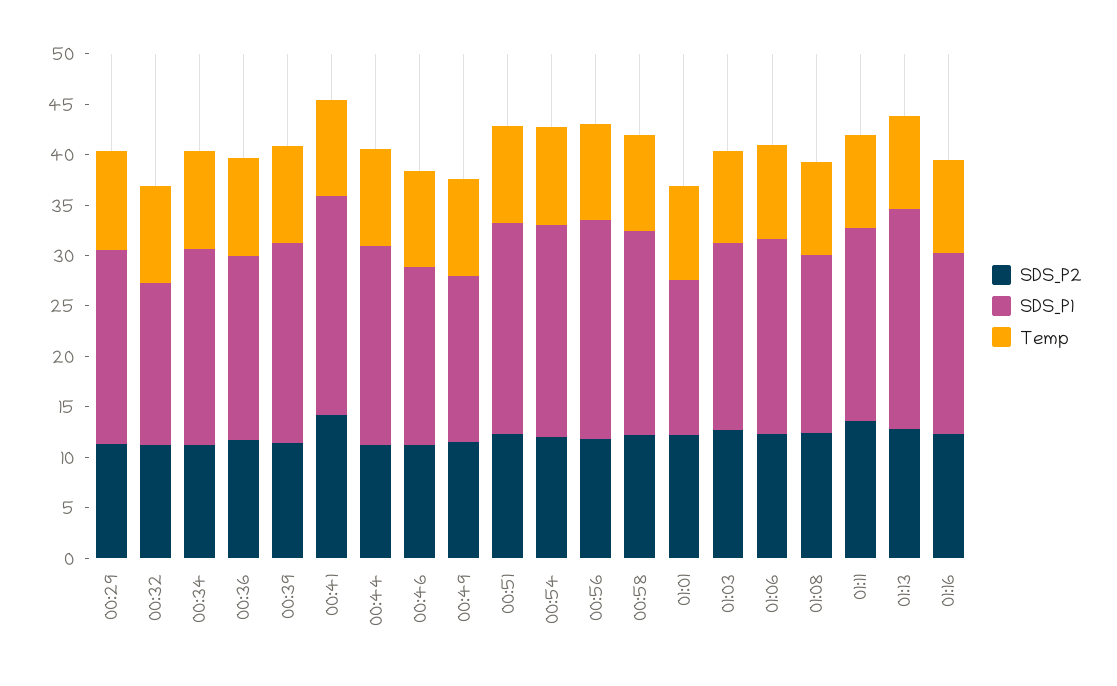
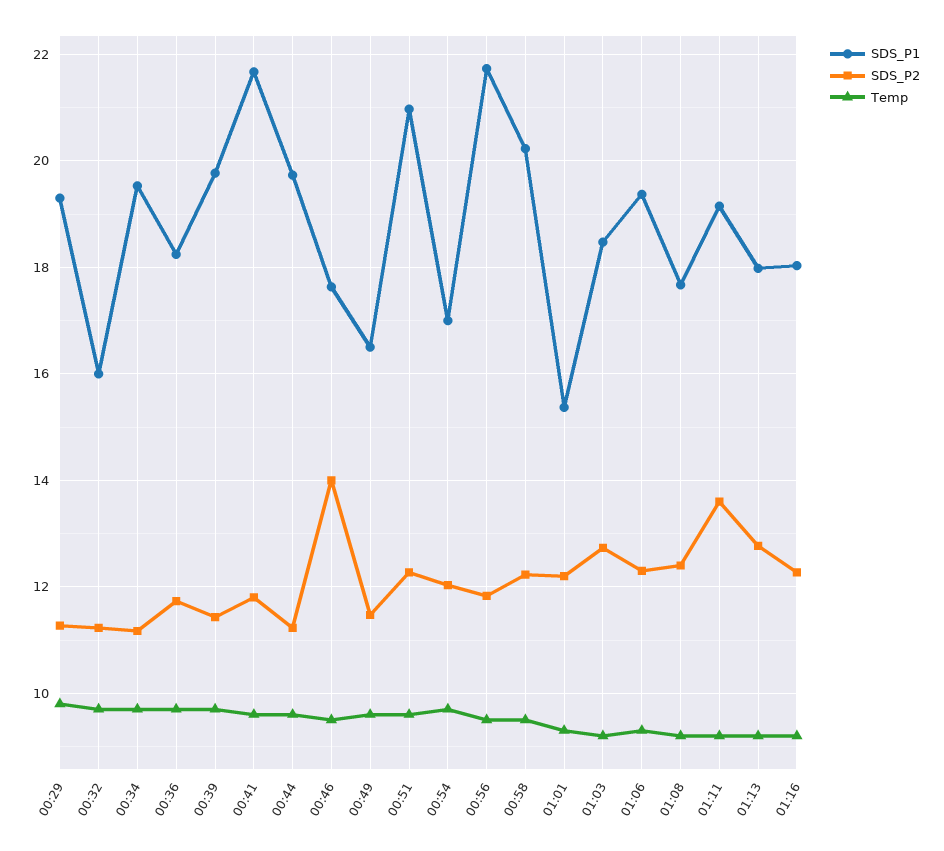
SDS_P2, 00:41: 14 -> 11.8
SDS_P2, 00:46: 11 -> 14
SDS_P1, 00:54: 21 -> 17
SDS_P1, 01:13: 22 -> 18

